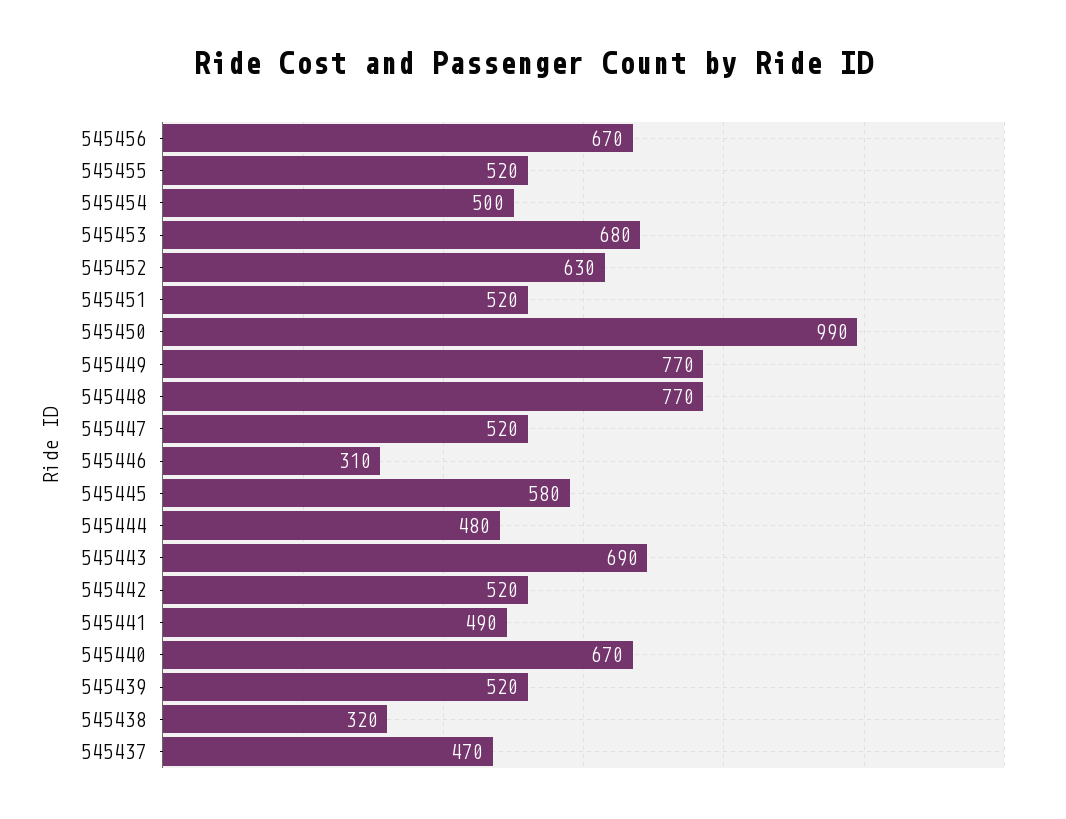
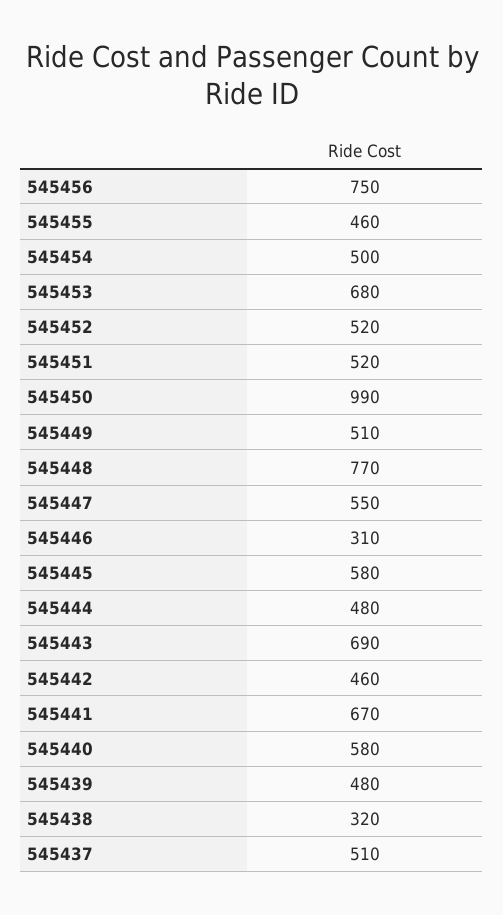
545456: 670 -> 750
545455: 520 -> 460
545452: 630 -> 520
545449: 770 -> 510
545447: 520 -> 550
545442: 520 -> 460
545441: 490 -> 670
545440: 670 -> 580
545439: 520 -> 480
545437: 470 -> 510

